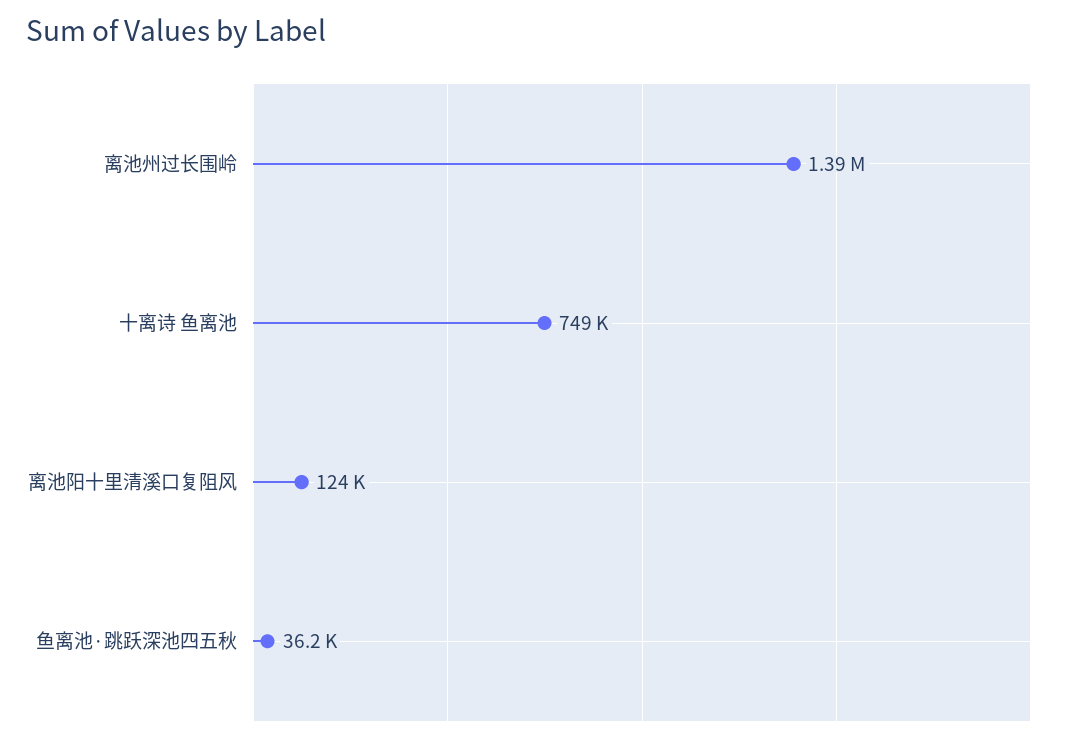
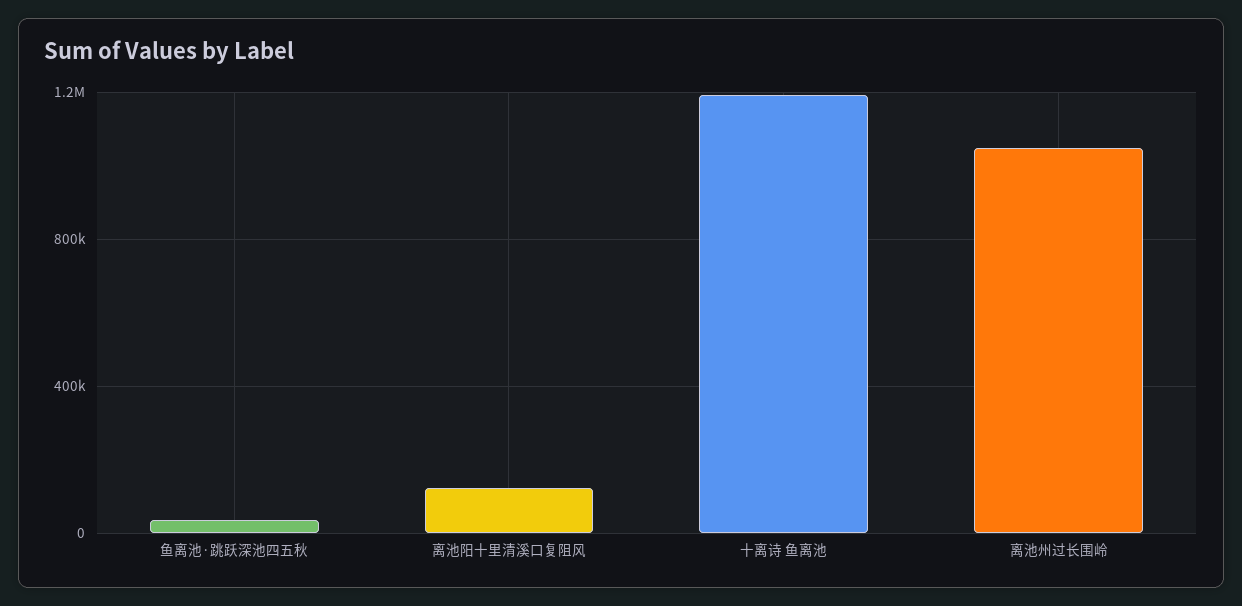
离池州过长围岭: 1390000 -> 1050000
十离诗 鱼离池: 749000 -> 1200000

